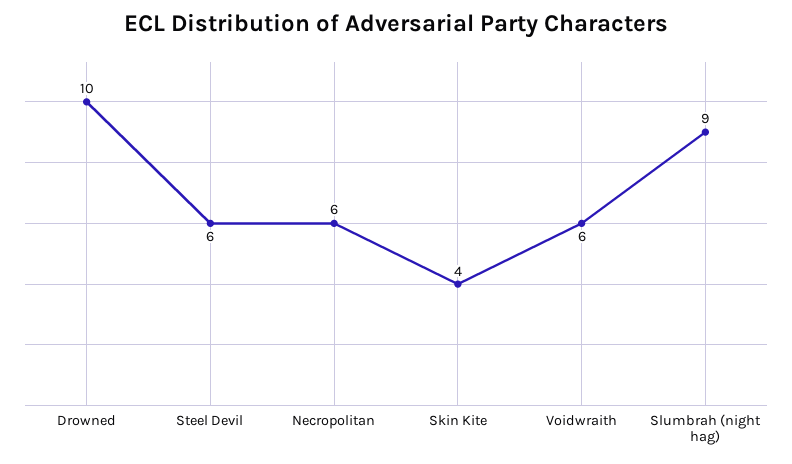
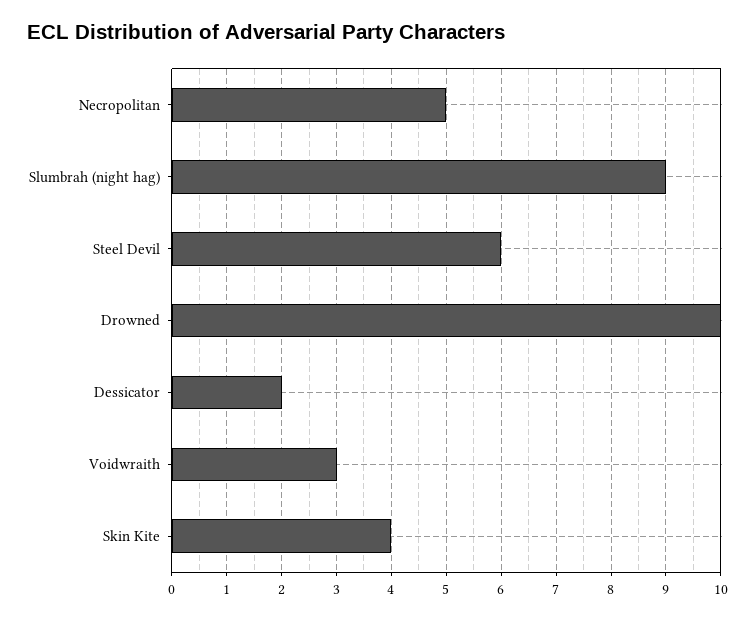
Necropolitan: 6 -> 5
Voidwraith: 6 -> 3
Dessicator: none -> 2

